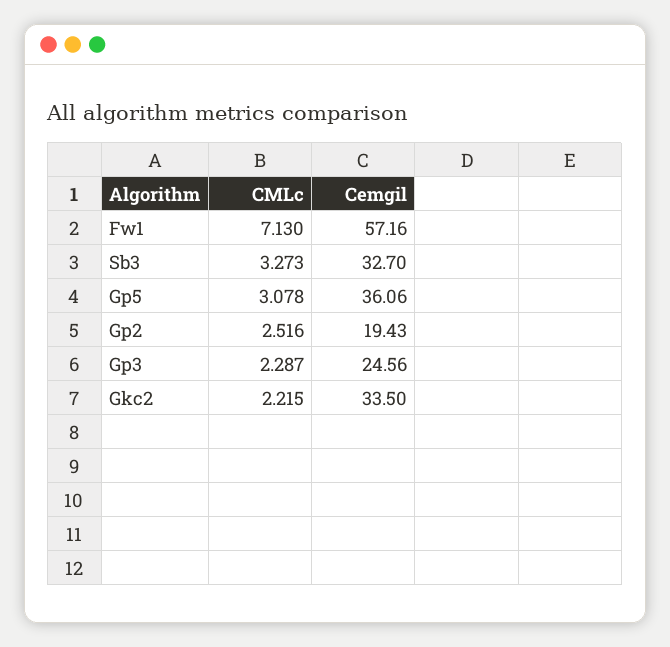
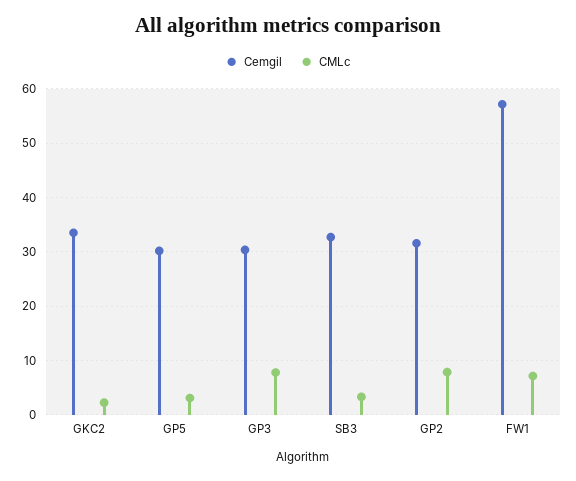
Cemgil, Gp5: 36.06 -> 30
CMLc, Gp2: 2.516 -> 8
Cemgil, Gp2: 19.43 -> 32
CMLc, Gp3: 2.287 -> 8
Cemgil, Gp3: 24.56 -> 30

